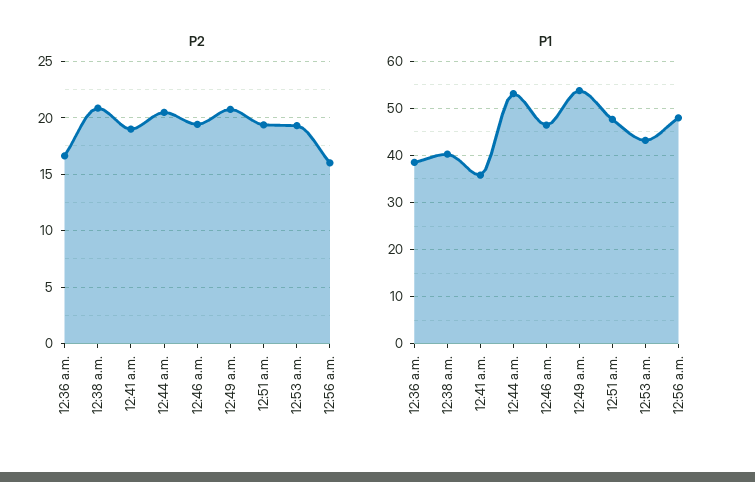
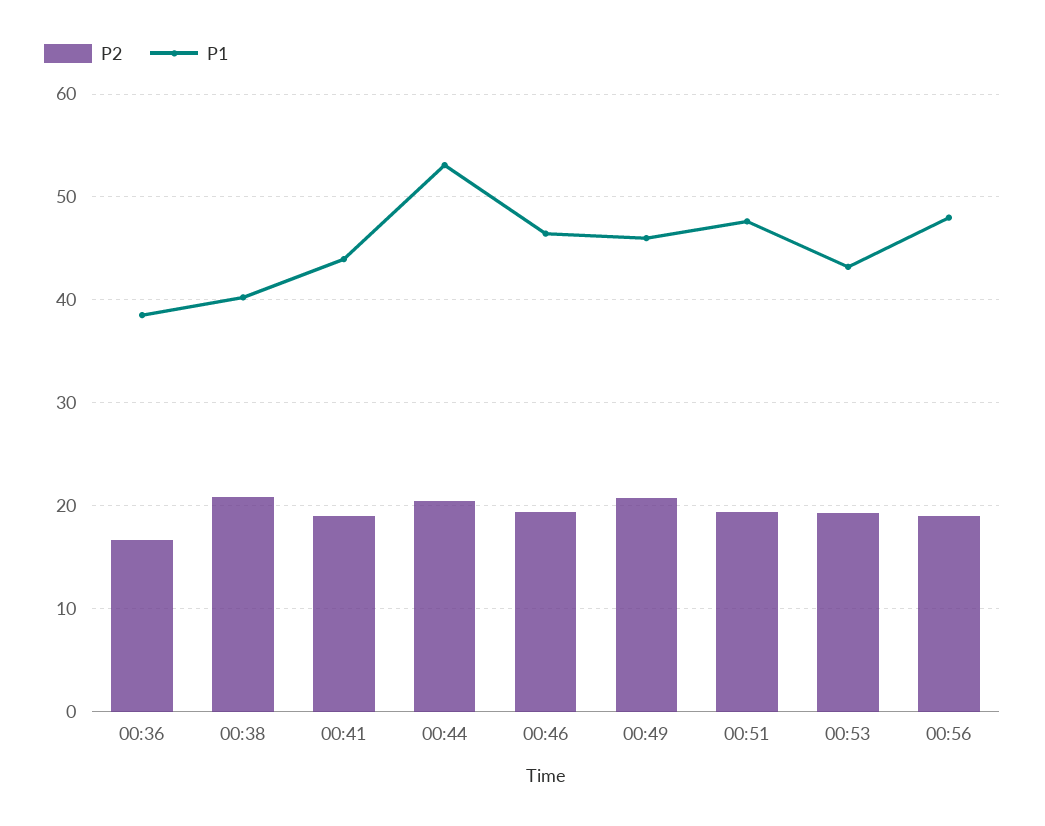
P2, 12:56 a.m.: 16 -> 19
P1, 12:41 a.m.: 36 -> 44
P1, 12:49 a.m.: 54 -> 46

